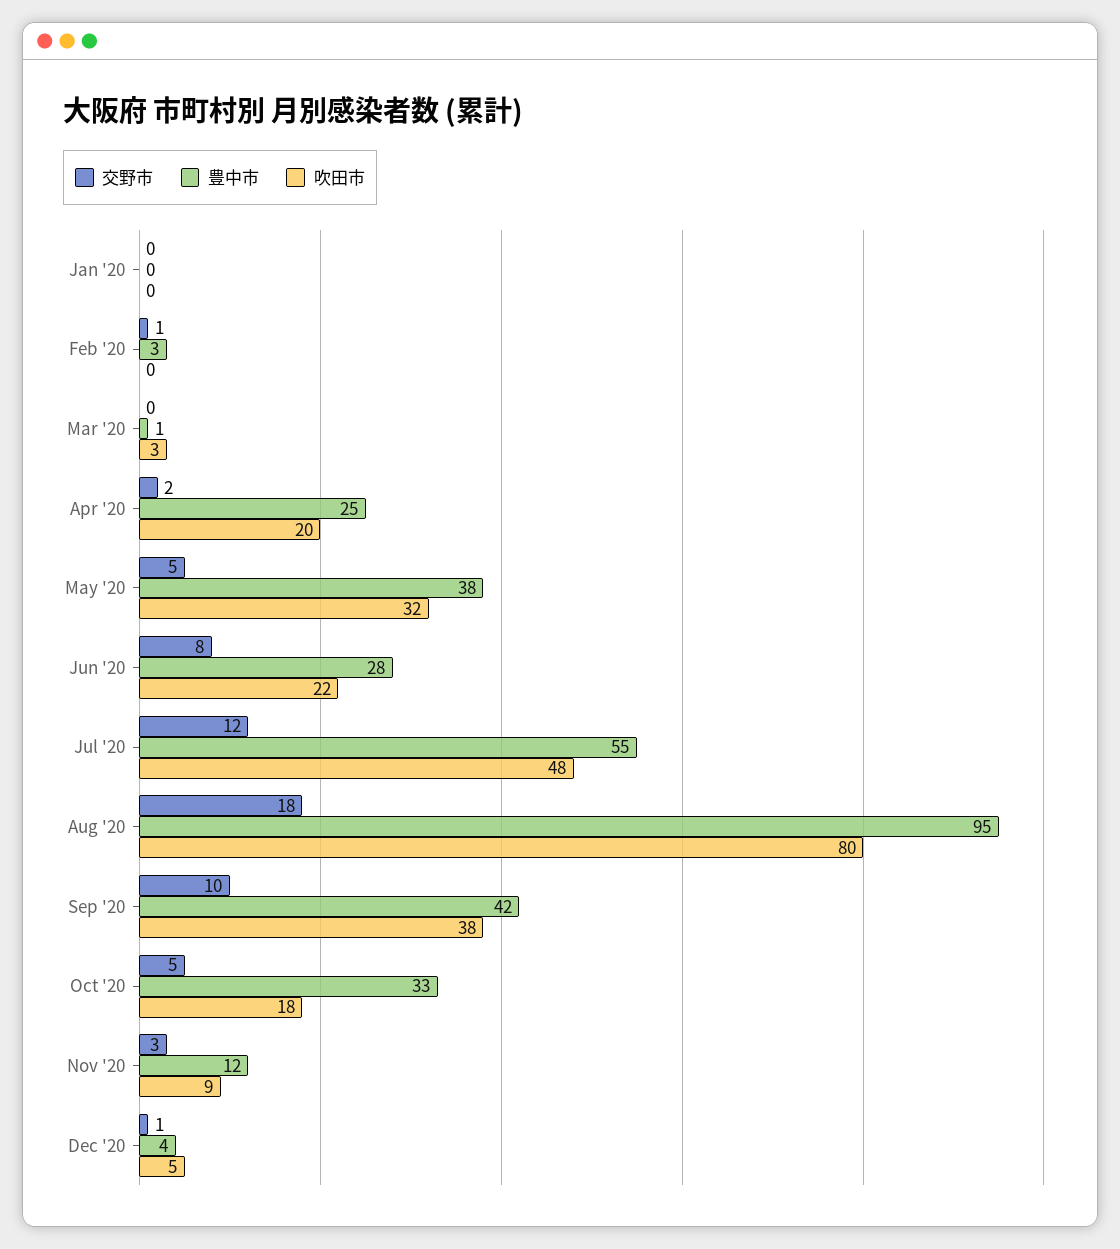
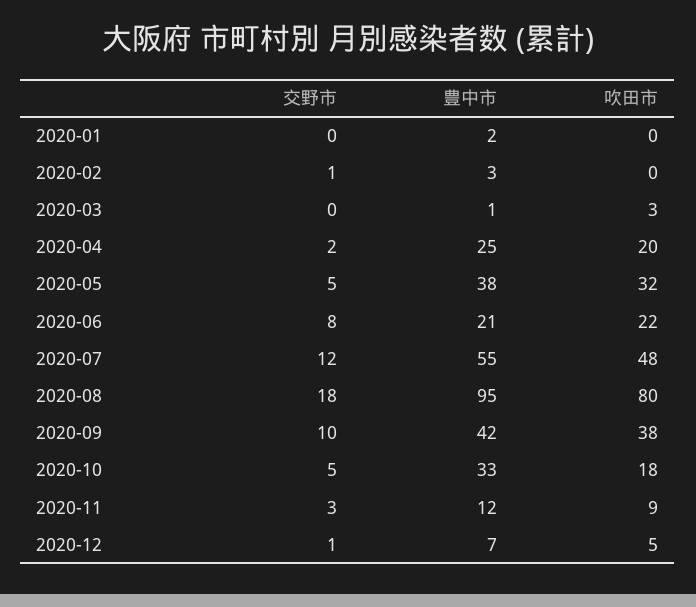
豊中市, Jan '20: 0 -> 2
豊中市, Jun '20: 28 -> 21
豊中市, Dec '20: 4 -> 7

